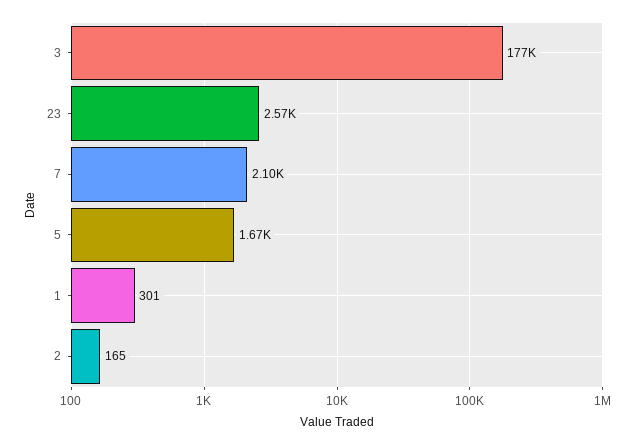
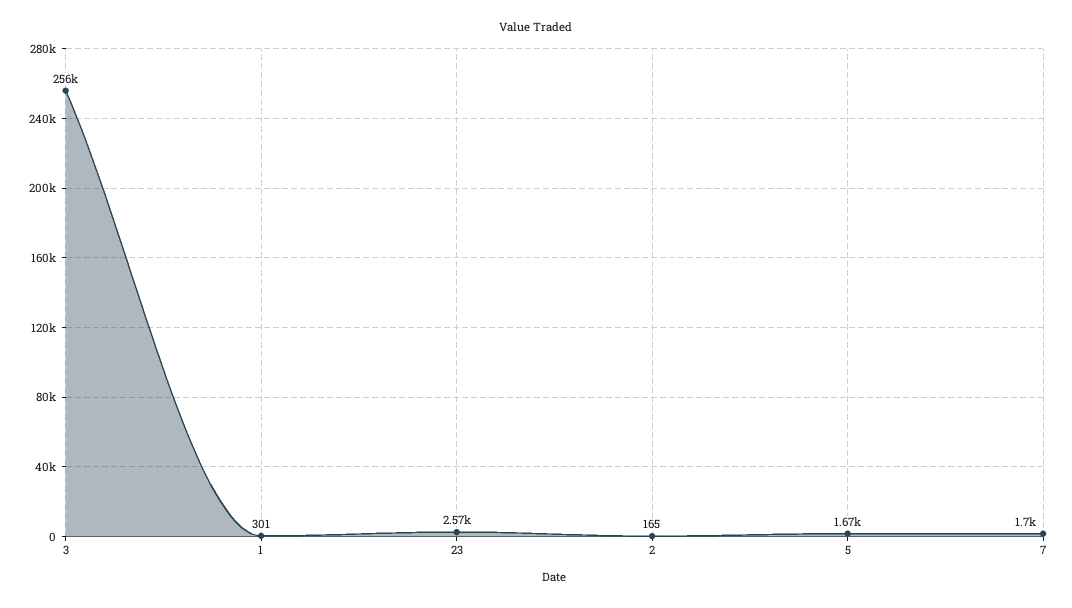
3: 177000 -> 256000
7: 2100 -> 1700

